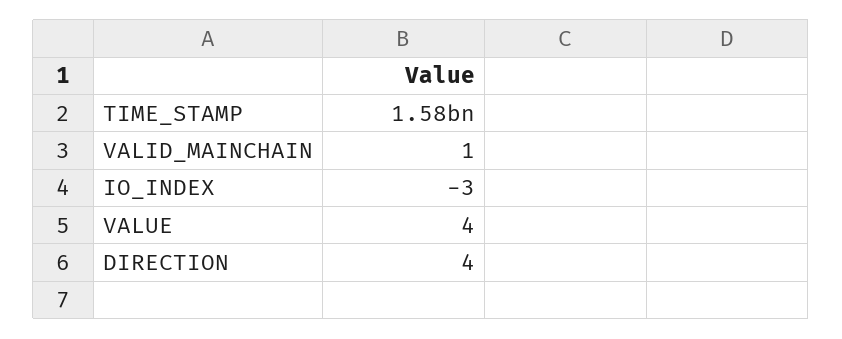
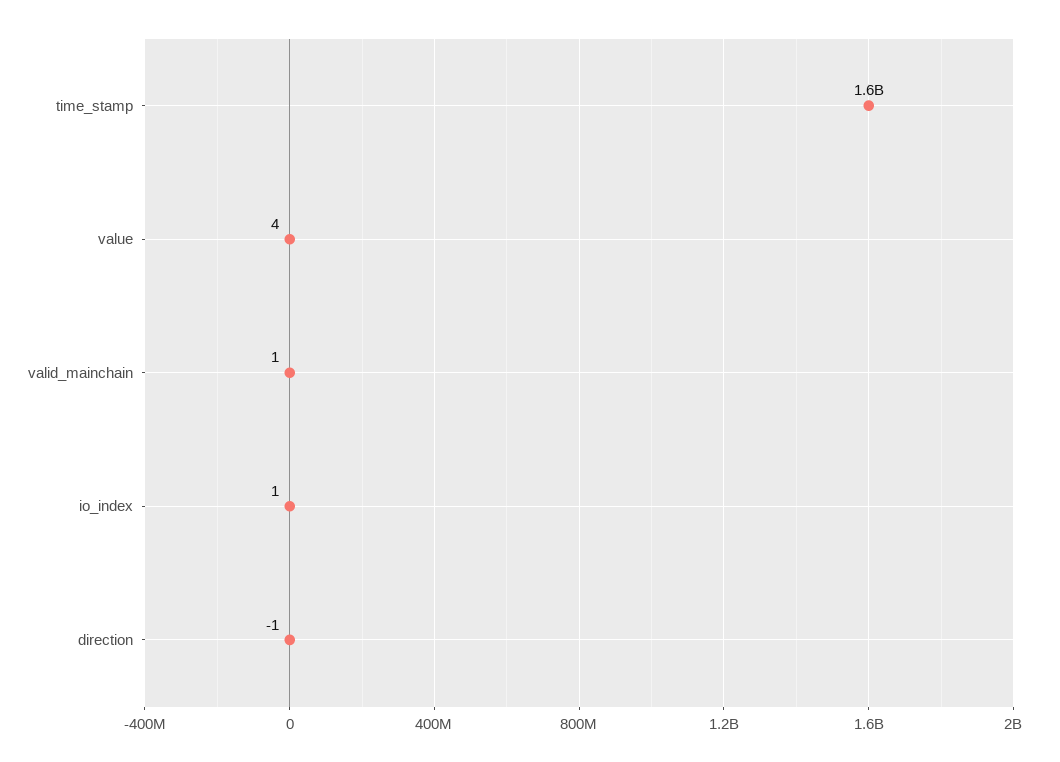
IO_INDEX: -3 -> 1
DIRECTION: 4 -> -1

